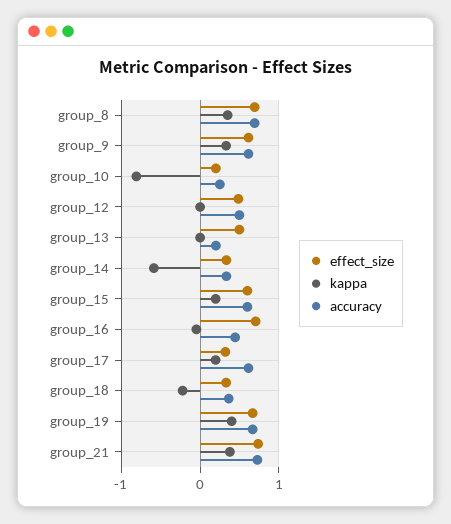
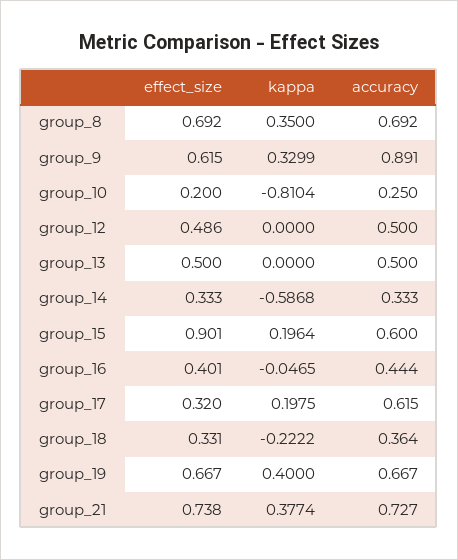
accuracy, group_9: 0.6 -> 0.891
accuracy, group_13: 0.2 -> 0.5
effect_size, group_15: 0.6 -> 0.901
effect_size, group_16: 0.7 -> 0.401

